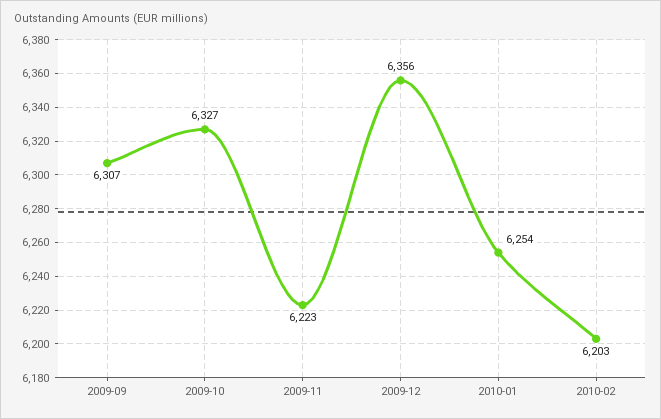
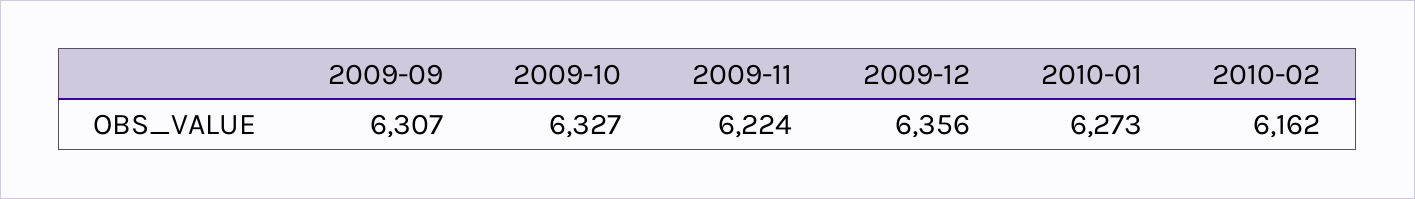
2009-11: 6223 -> 6224
2010-01: 6254 -> 6273
2010-02: 6203 -> 6162

